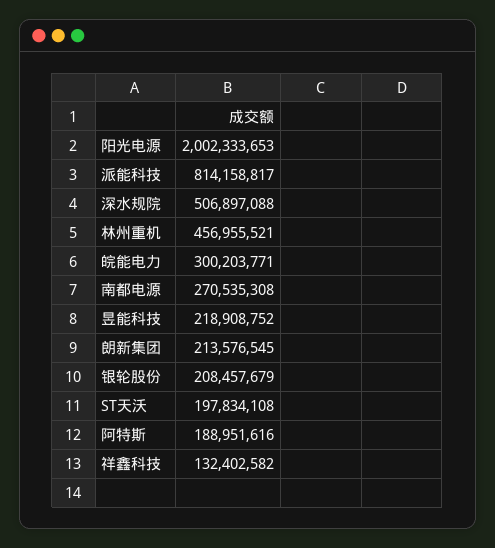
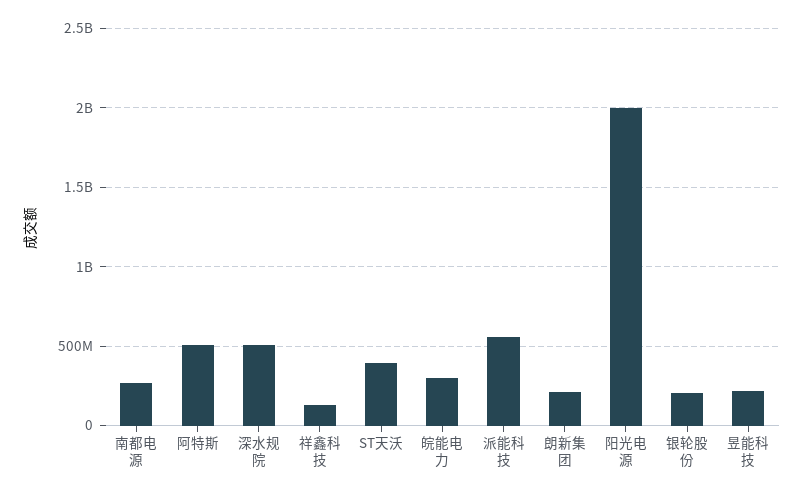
派能科技: 814158817 -> 550000000
林州重机: 456955521 -> none
ST天沃: 197834108 -> 400000000
阿特斯: 188951616 -> 500000000

